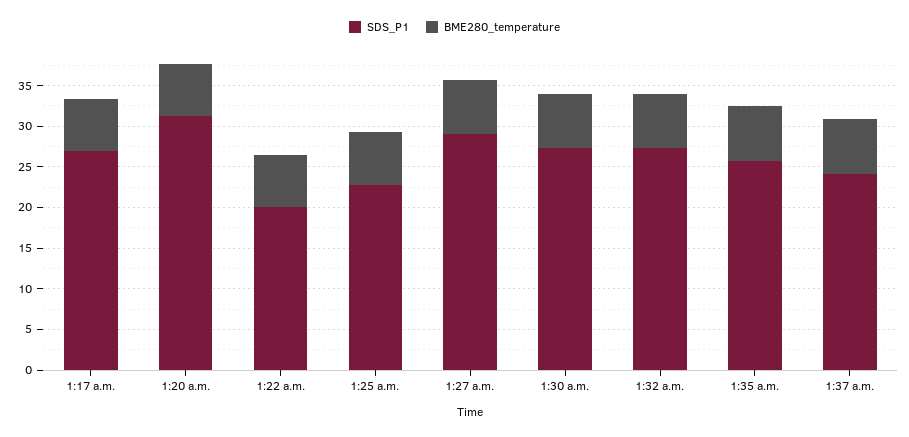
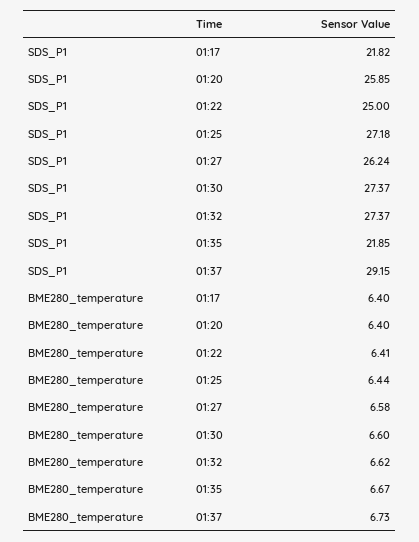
SDS_P1, 1:17 a.m.: 27 -> 21.82
SDS_P1, 1:20 a.m.: 31 -> 25.85
SDS_P1, 1:22 a.m.: 20 -> 25
SDS_P1, 1:25 a.m.: 23 -> 27.18
SDS_P1, 1:27 a.m.: 29 -> 26.24
SDS_P1, 1:35 a.m.: 26 -> 21.85
SDS_P1, 1:37 a.m.: 24 -> 29.15

